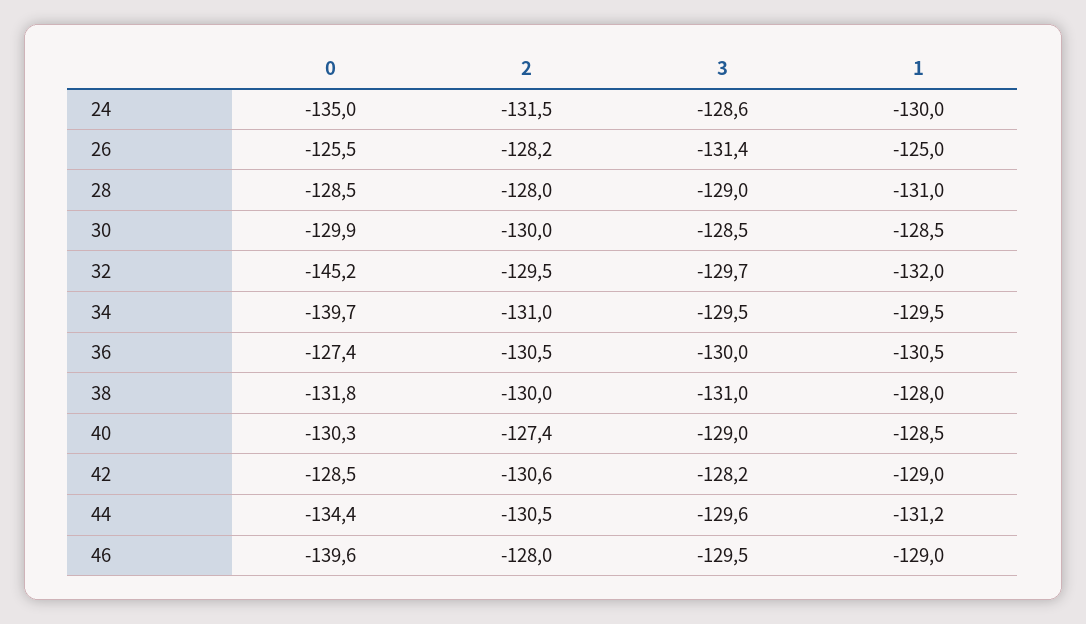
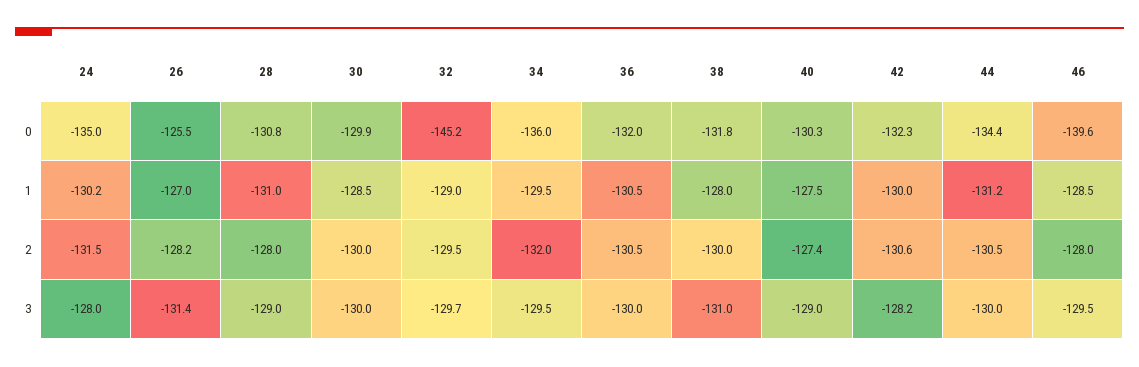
3, 24: -128.6 -> -128
1, 24: -130 -> -130.2
1, 26: -125 -> -127
0, 28: -128.5 -> -130.8
3, 30: -128.5 -> -130
1, 32: -132 -> -129
0, 34: -139.7 -> -136
2, 34: -131 -> -132
0, 36: -127.4 -> -132
1, 40: -128.5 -> -127.5
0, 42: -128.5 -> -132.3
1, 42: -129 -> -130
3, 44: -129.6 -> -130
1, 46: -129 -> -128.5

